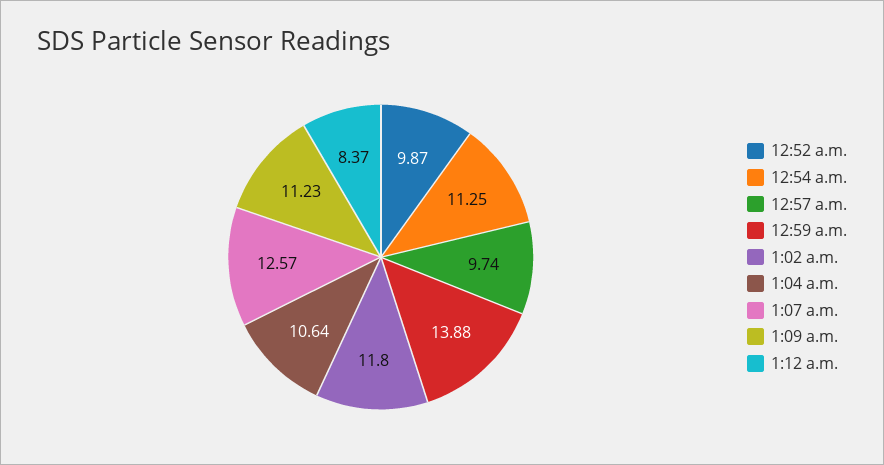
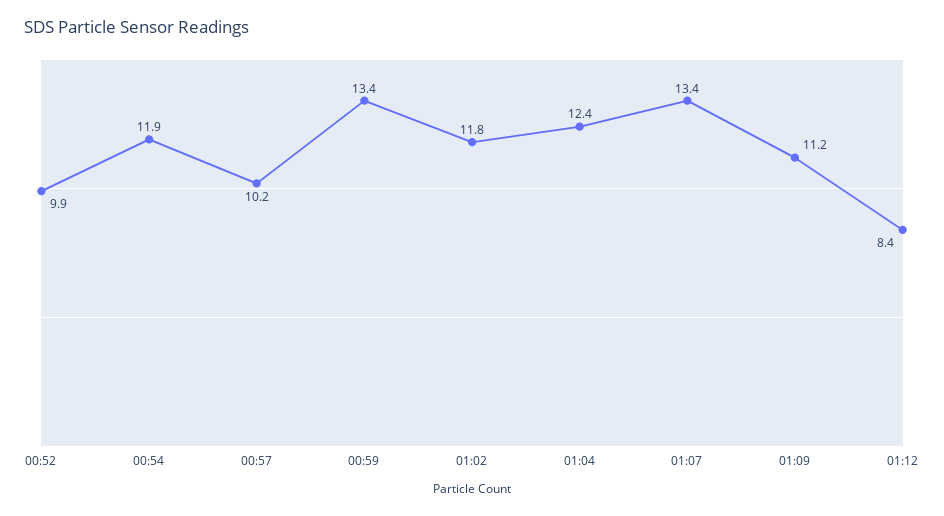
12:54 a.m.: 11.25 -> 11.9
12:57 a.m.: 9.74 -> 10.2
12:59 a.m.: 13.88 -> 13.4
1:04 a.m.: 10.64 -> 12.4
1:07 a.m.: 12.57 -> 13.4

